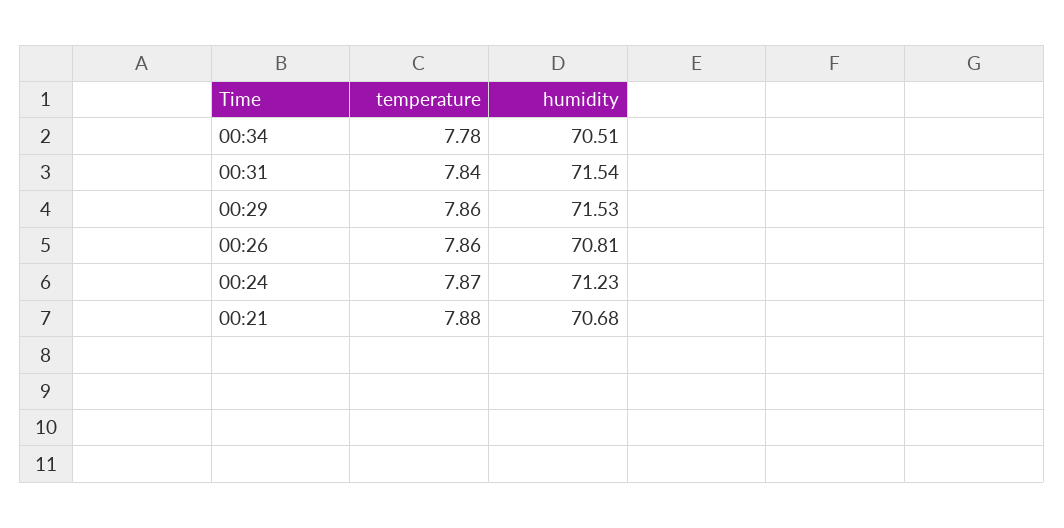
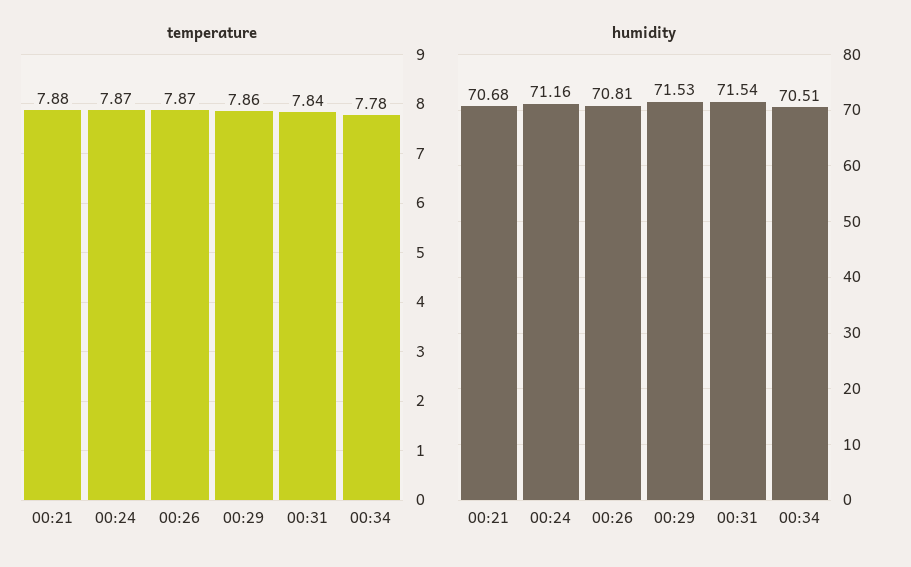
temperature, 00:26: 7.86 -> 7.87
humidity, 00:24: 71.23 -> 71.16

